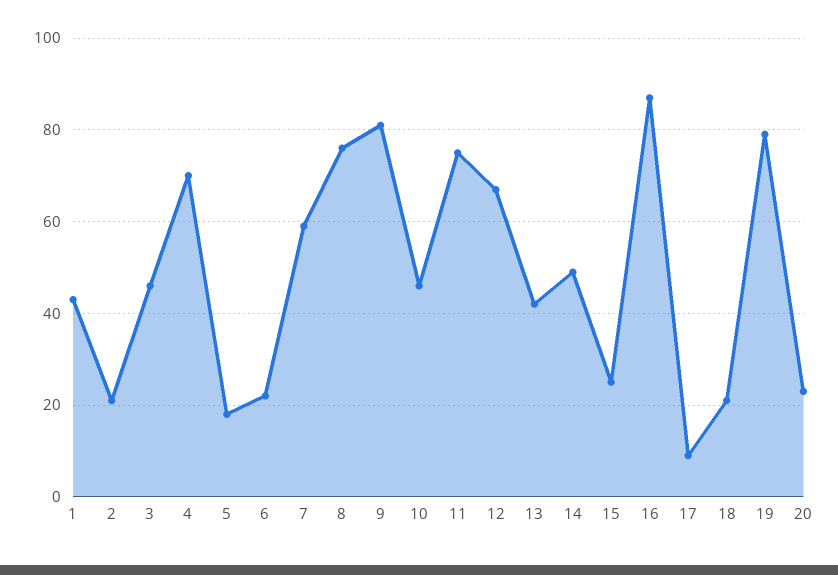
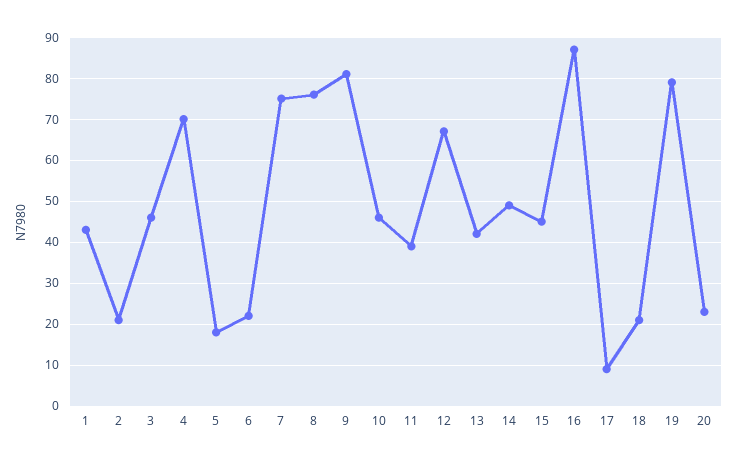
7: 60 -> 75
11: 75 -> 40
15: 25 -> 45

